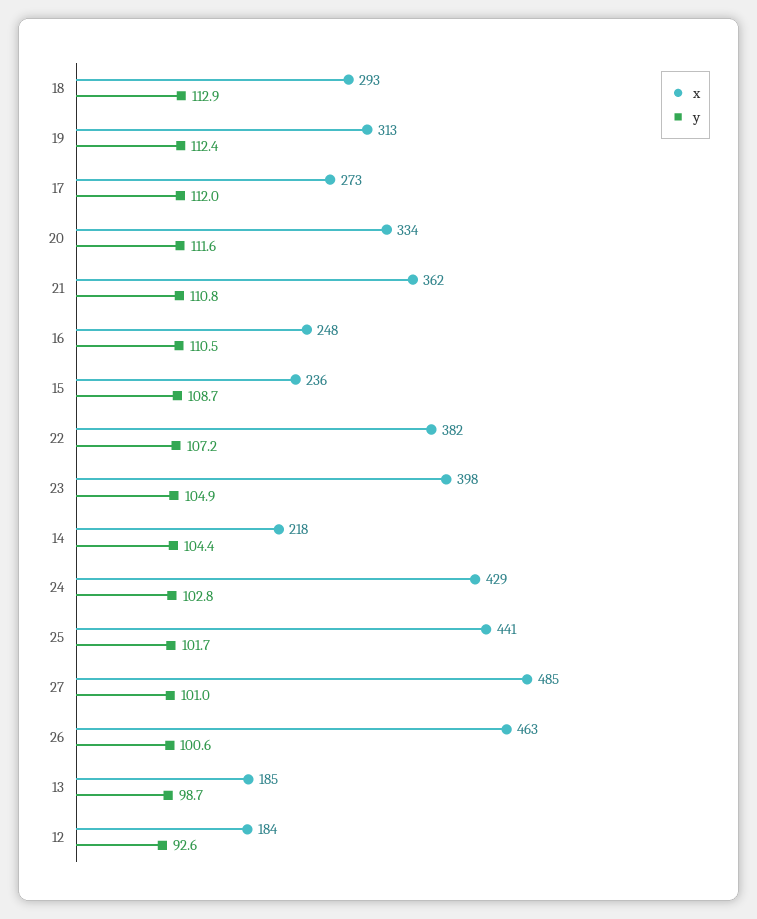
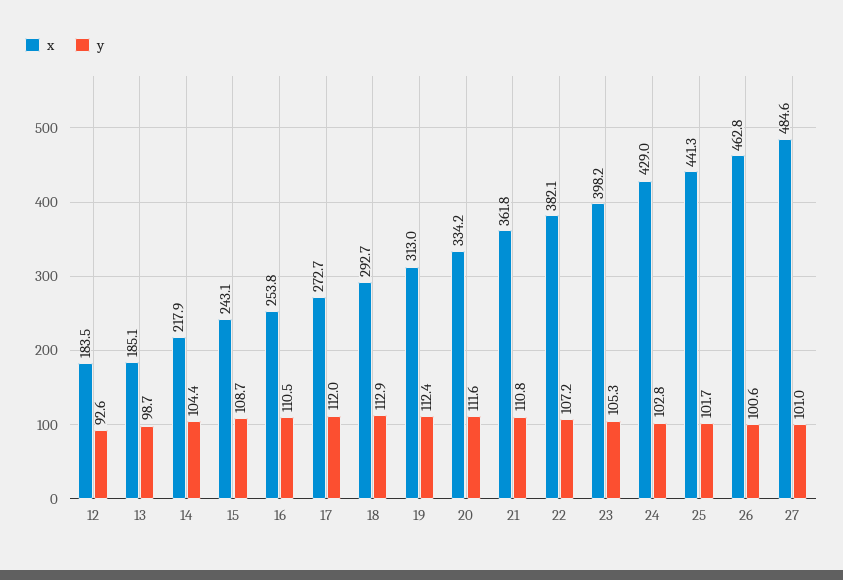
x, 16: 248 -> 253.8
x, 15: 236 -> 243.1
y, 23: 104.9 -> 105.3

